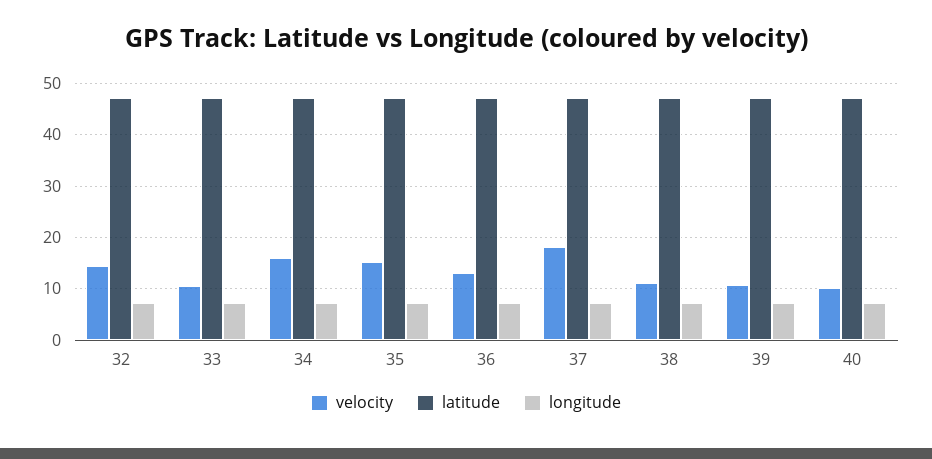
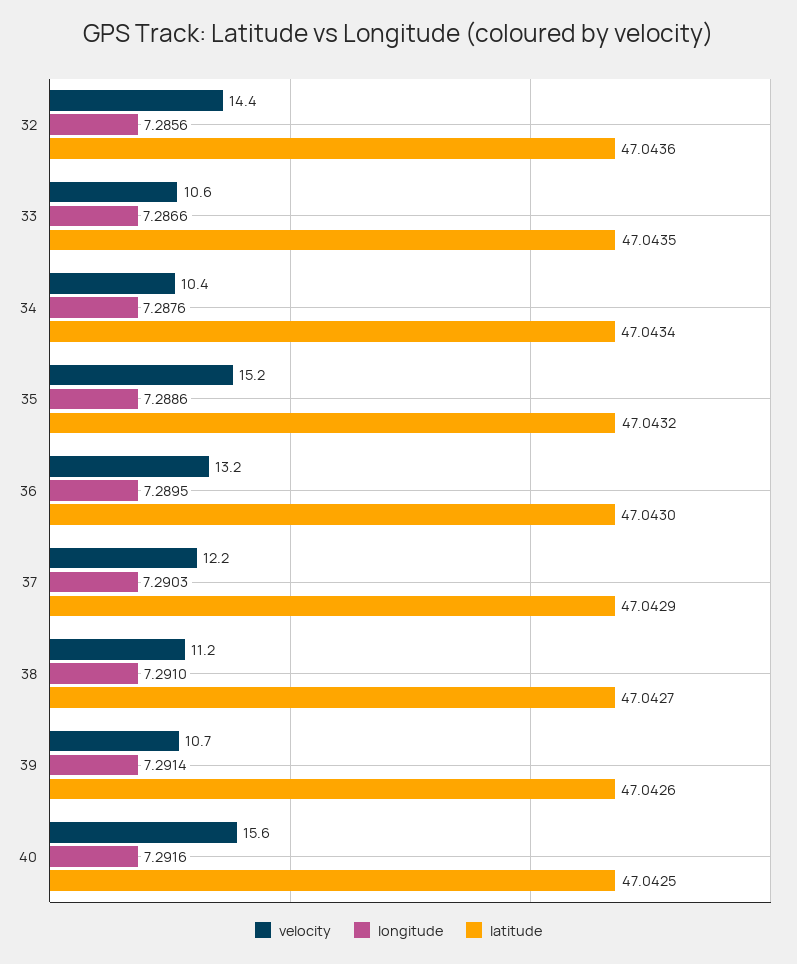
velocity, 34: 16 -> 10.4
velocity, 37: 18 -> 12.2
velocity, 40: 10 -> 15.6

